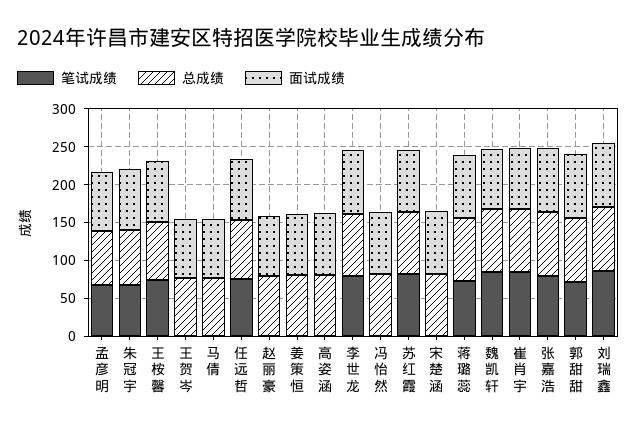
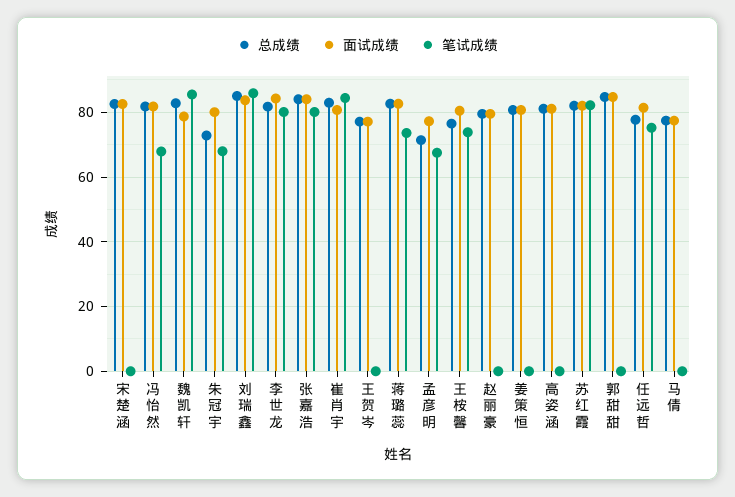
笔试成绩, 冯怡然: 0 -> 68
笔试成绩, 郭甜甜: 75 -> 0

